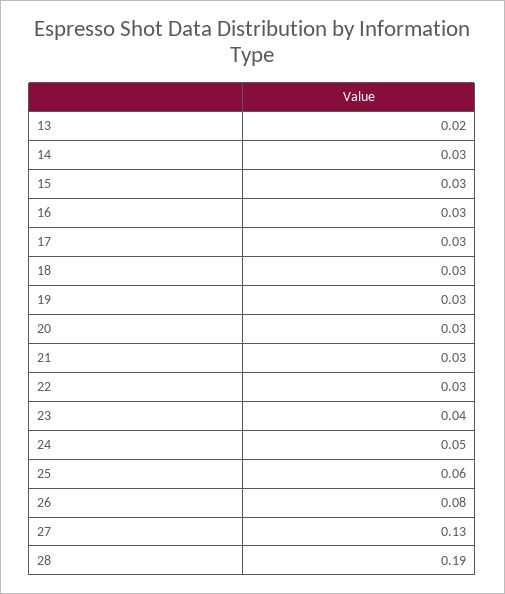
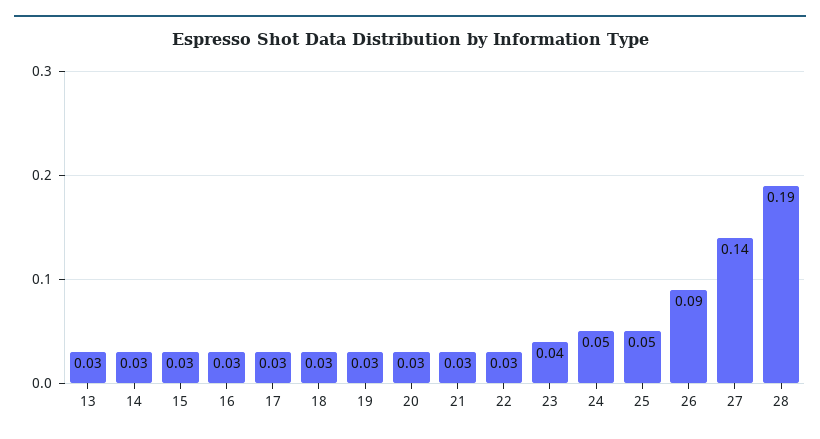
13: 0.02 -> 0.03
25: 0.06 -> 0.05
26: 0.08 -> 0.09
27: 0.13 -> 0.14

